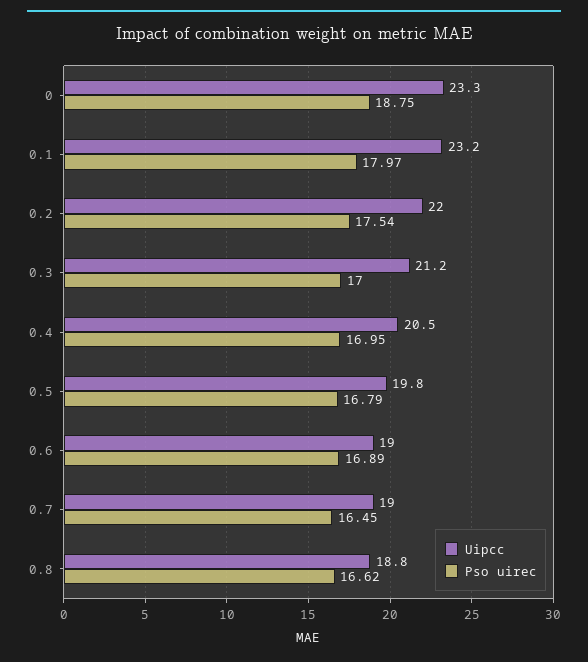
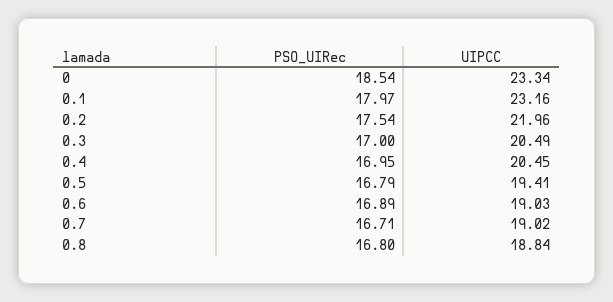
Pso uirec, 0: 18.75 -> 18.54
Uipcc, 0.3: 21.2 -> 20.49
Uipcc, 0.5: 19.8 -> 19.41
Pso uirec, 0.7: 16.45 -> 16.71
Pso uirec, 0.8: 16.62 -> 16.8

